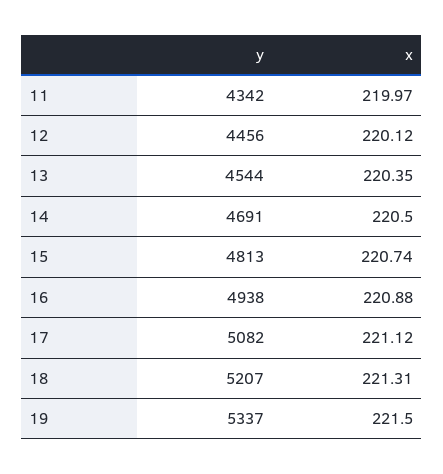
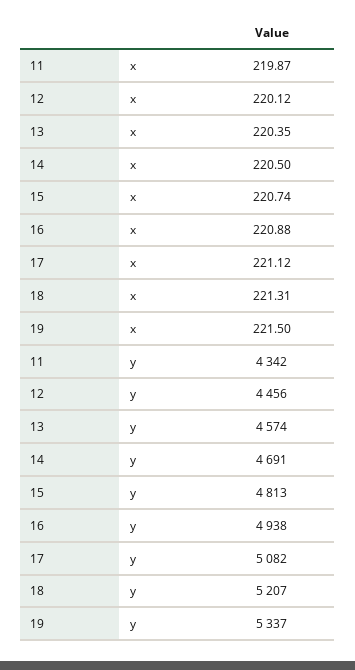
x, 11: 219.97 -> 219.87
y, 13: 4544 -> 4574

